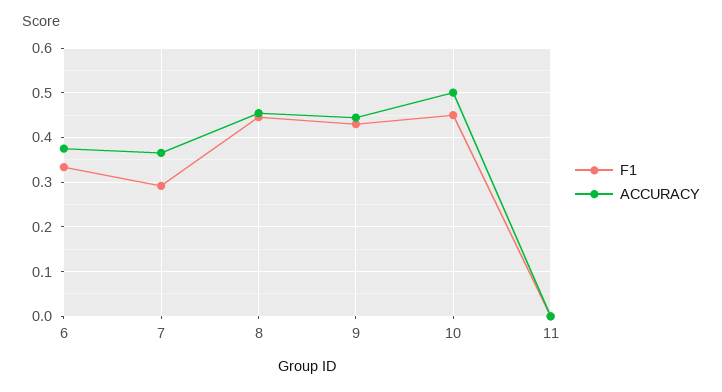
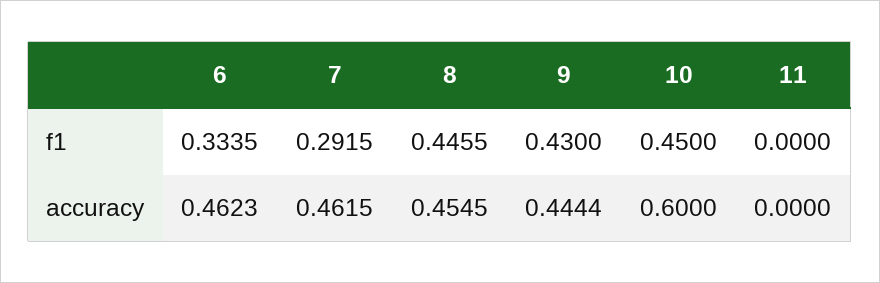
ACCURACY, 6: 0.38 -> 0.4623
ACCURACY, 7: 0.36 -> 0.4615
ACCURACY, 10: 0.5 -> 0.6

